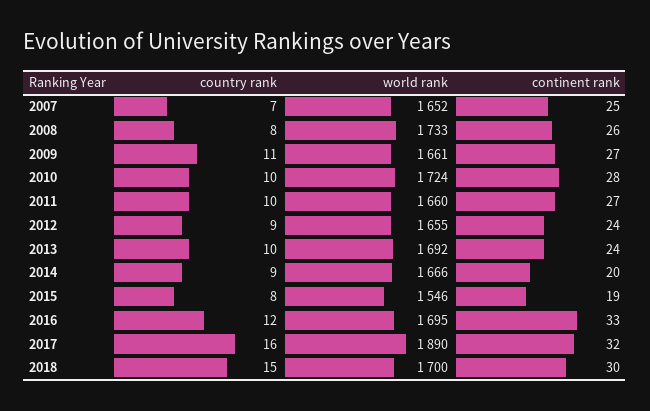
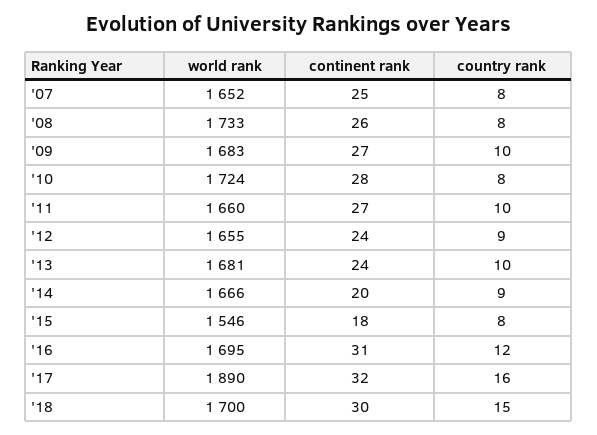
country rank, 2007: 7 -> 8
country rank, 2009: 11 -> 10
world rank, 2009: 1661 -> 1683
country rank, 2010: 10 -> 8
world rank, 2013: 1692 -> 1681
continent rank, 2015: 19 -> 18
continent rank, 2016: 33 -> 31

